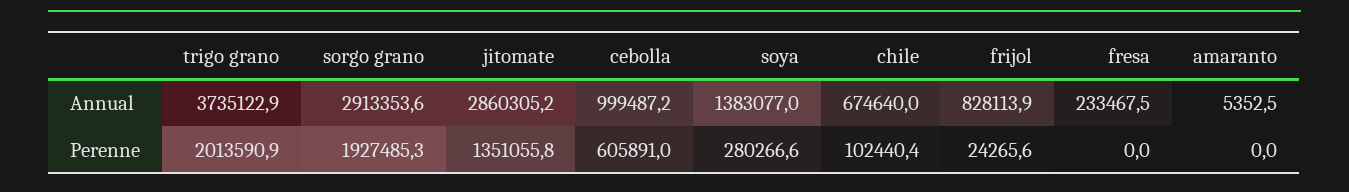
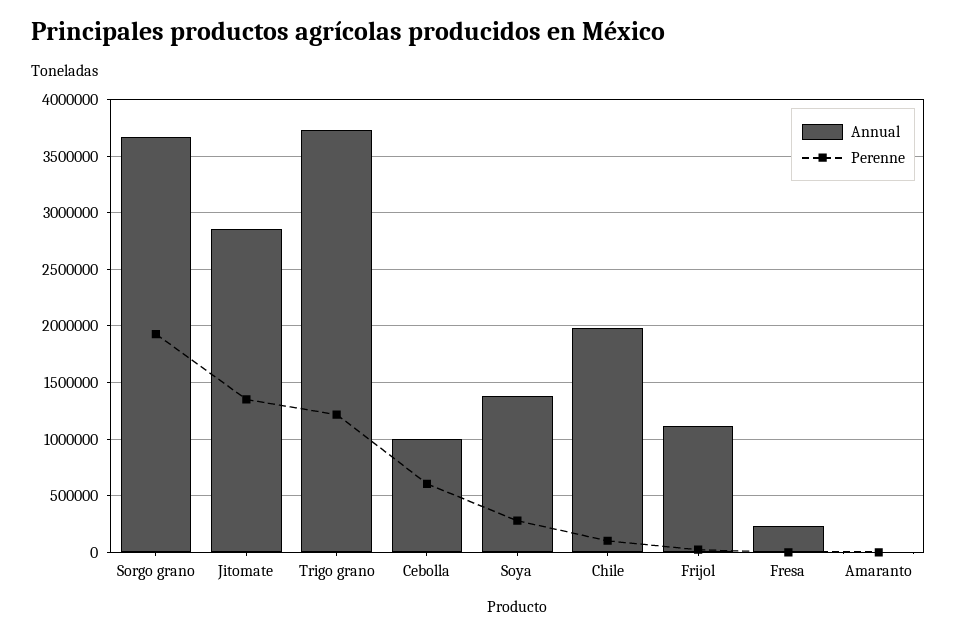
Annual, sorgo grano: 2913353.6 -> 3700000
Annual, chile: 674640 -> 2000000
Annual, frijol: 828113.9 -> 1100000
Perenne, trigo grano: 2013590.9 -> 1200000

